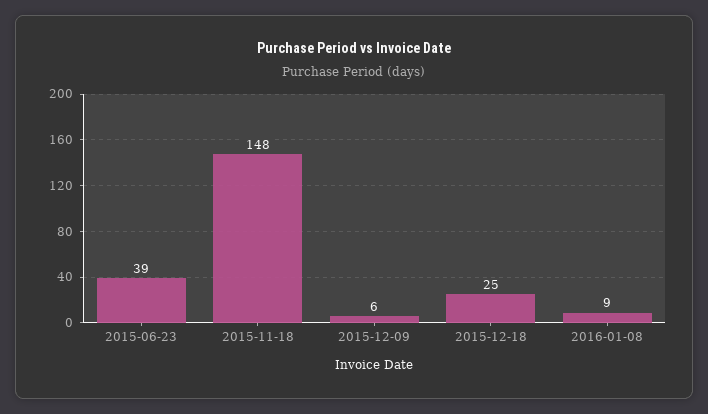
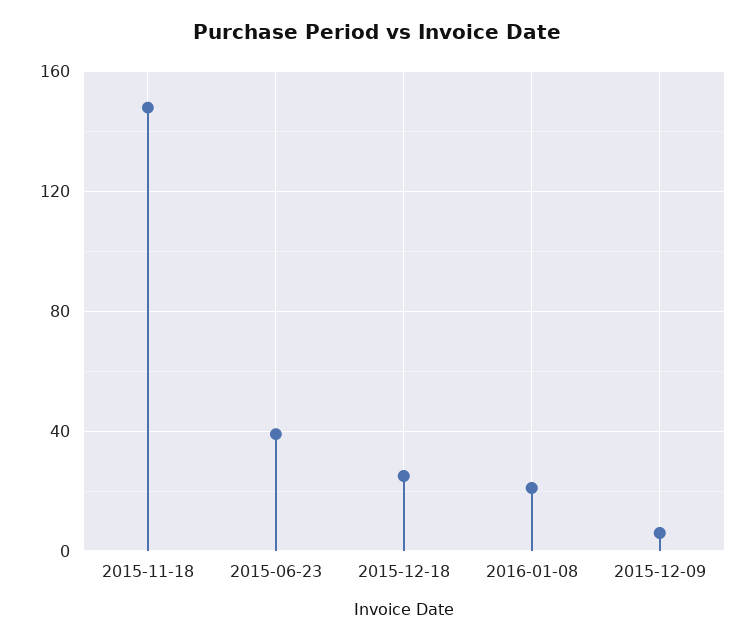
2016-01-08: 9 -> 20

